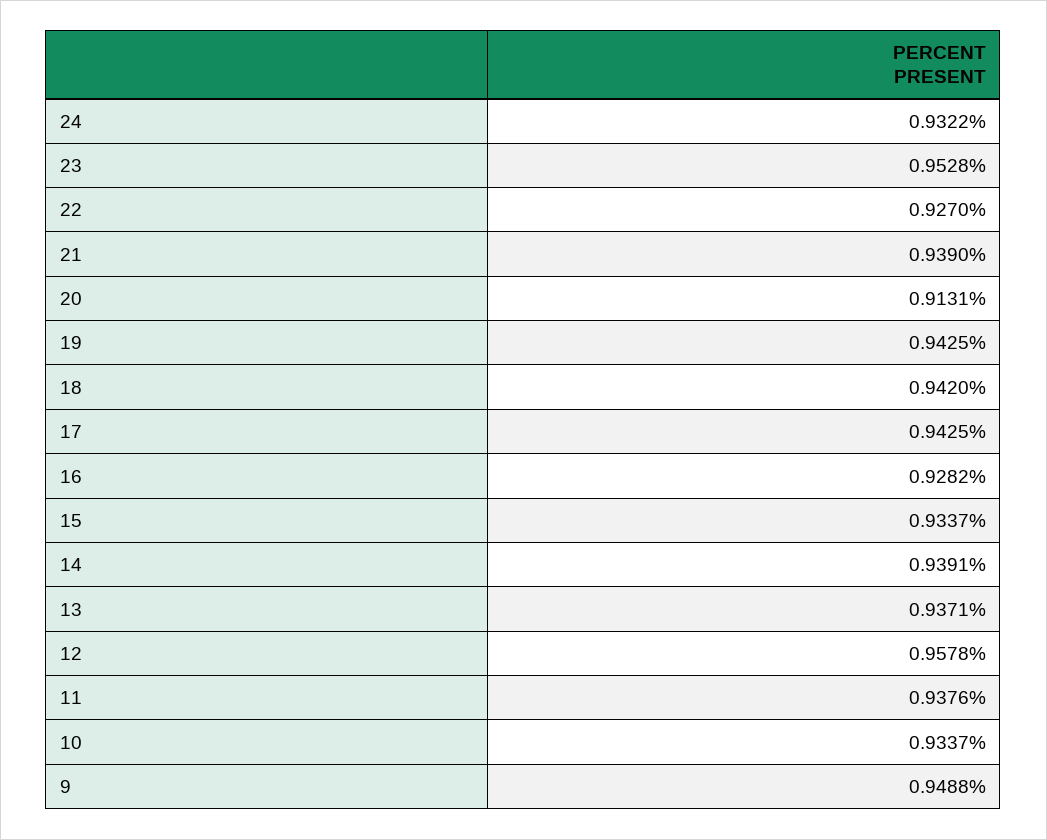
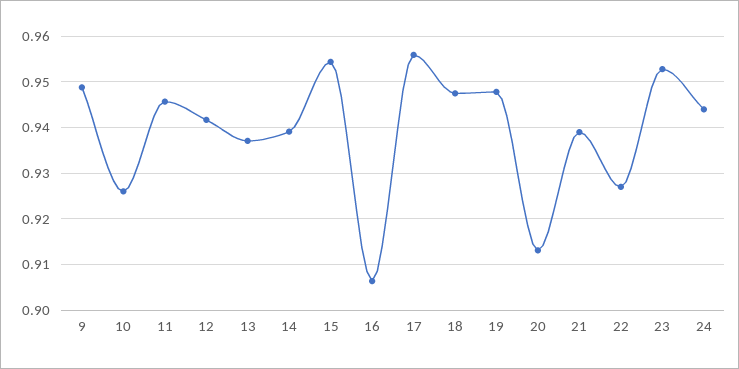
24: 0.9322 -> 0.944
19: 0.9425 -> 0.948
18: 0.942 -> 0.948
17: 0.9425 -> 0.956
16: 0.9282 -> 0.906
15: 0.9337 -> 0.954
12: 0.9578 -> 0.942
11: 0.9376 -> 0.946
10: 0.9337 -> 0.926

